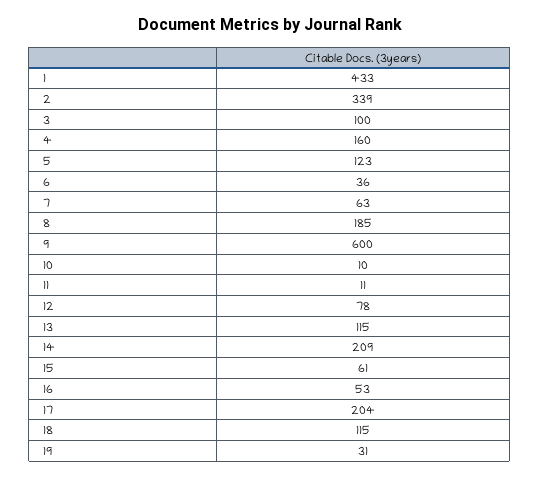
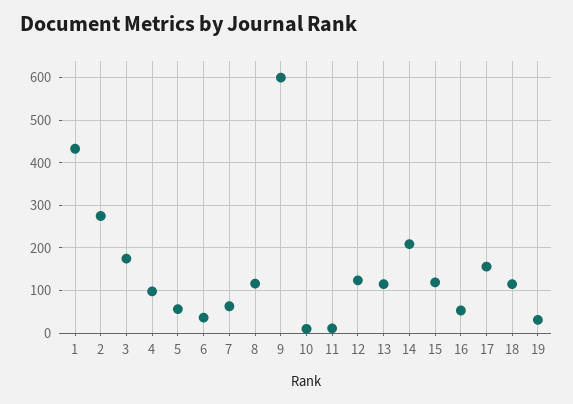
2: 339 -> 280
3: 100 -> 180
4: 160 -> 100
5: 123 -> 60
8: 185 -> 120
12: 78 -> 120
15: 61 -> 120
17: 204 -> 160

